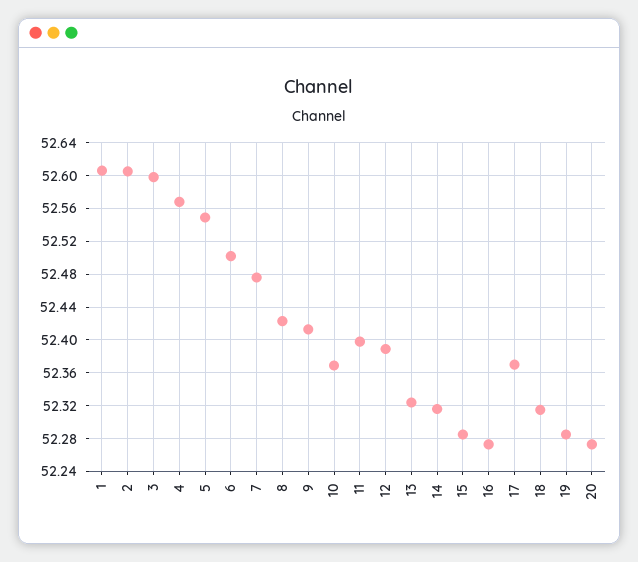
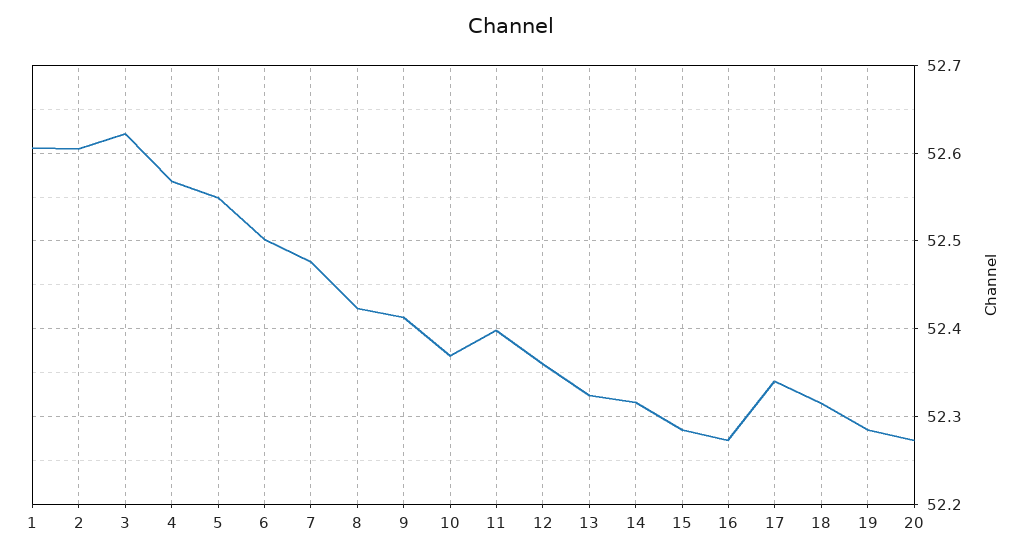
3: 52.6 -> 52.62
12: 52.39 -> 52.36
17: 52.37 -> 52.34

